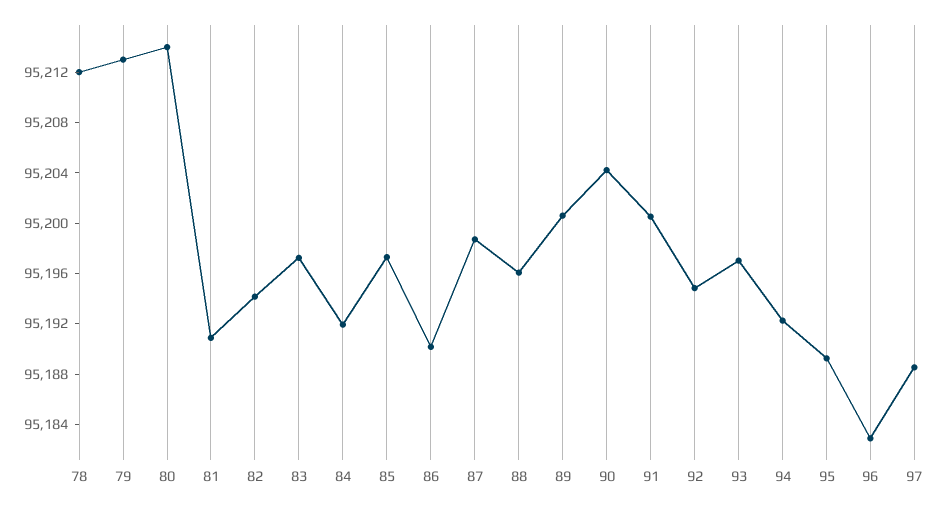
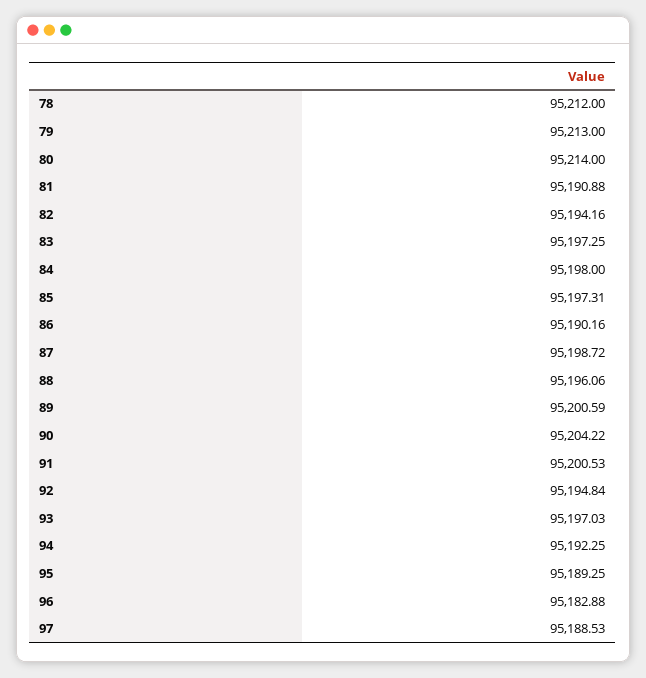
84: 95192 -> 95198

